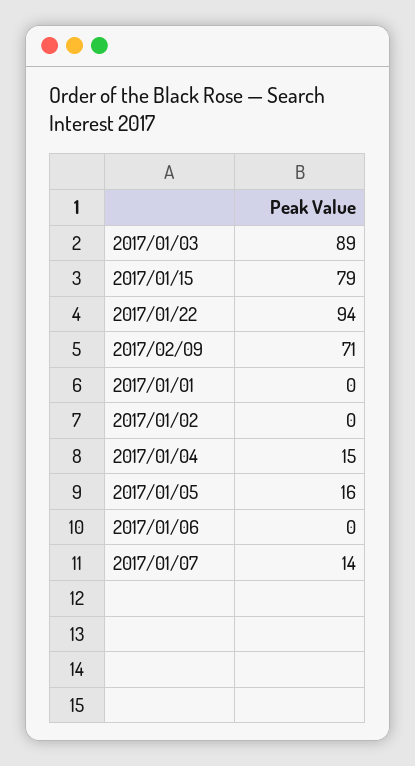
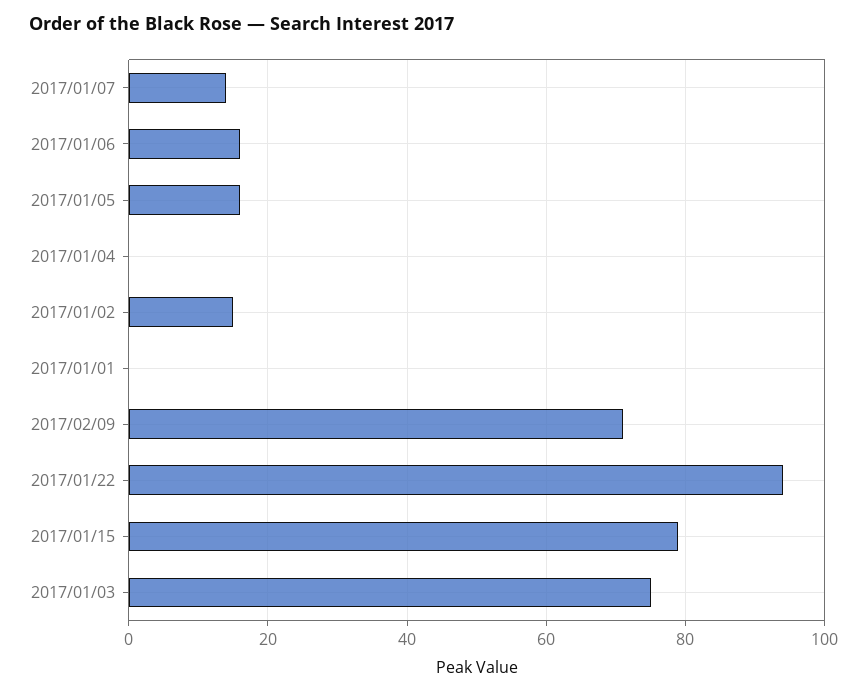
2017/01/03: 89 -> 75
2017/01/02: 0 -> 15
2017/01/04: 15 -> 0
2017/01/06: 0 -> 15

